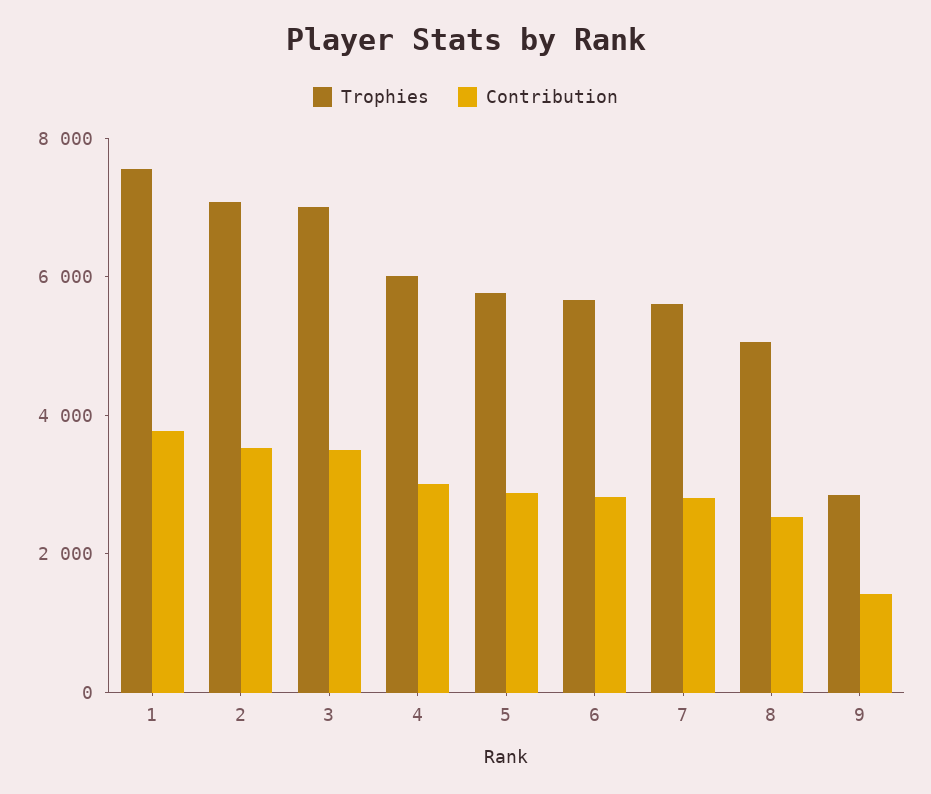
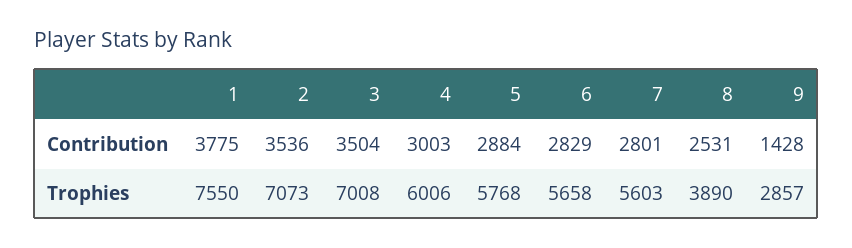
Trophies, 8: 5000 -> 3890

